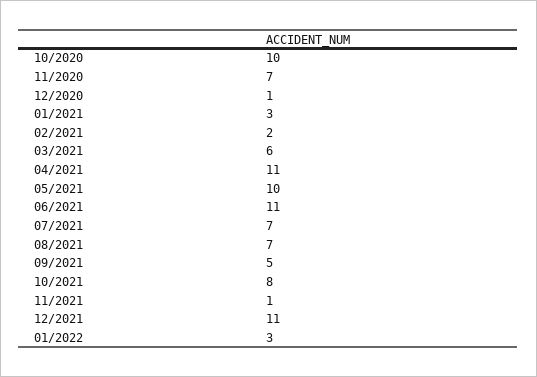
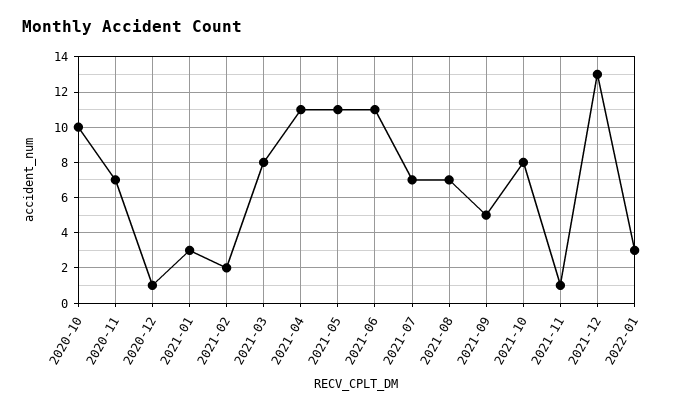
03/2021: 6 -> 8
05/2021: 10 -> 11
12/2021: 11 -> 13

